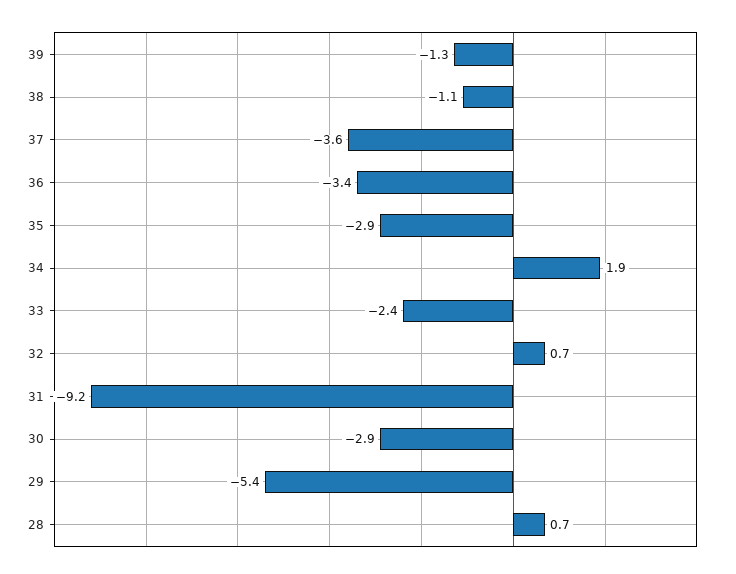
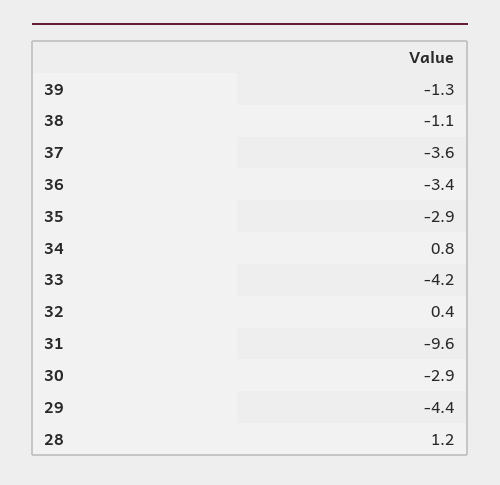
34: 1.9 -> 0.8
33: -2.4 -> -4.2
32: 0.7 -> 0.4
31: -9.2 -> -9.6
29: -5.4 -> -4.4
28: 0.7 -> 1.2

